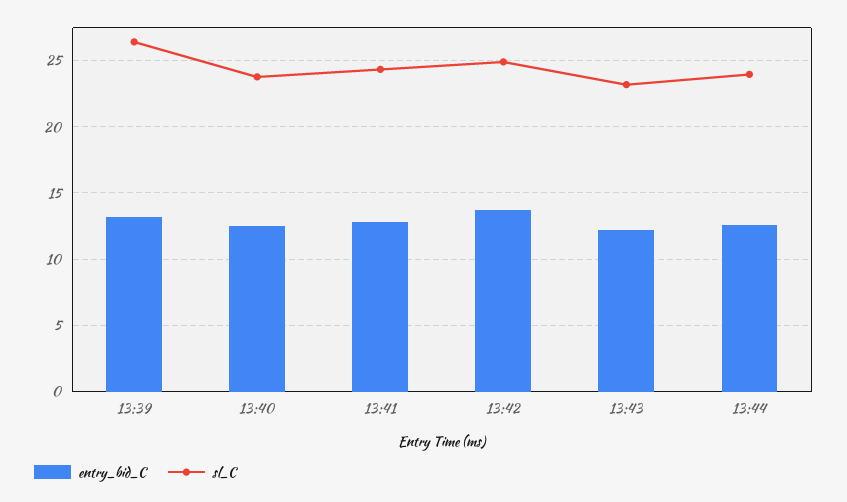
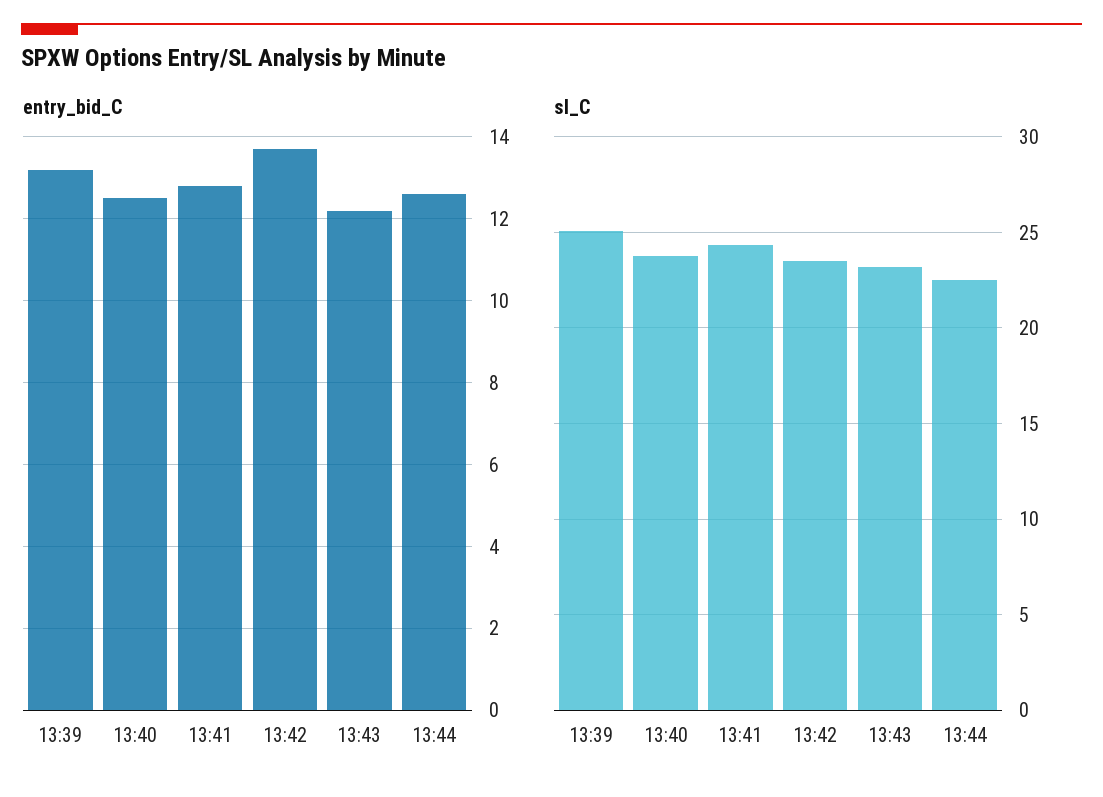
sl_C, 13:39: 26.5 -> 25
sl_C, 13:42: 25 -> 23.5
sl_C, 13:44: 24 -> 22.5

